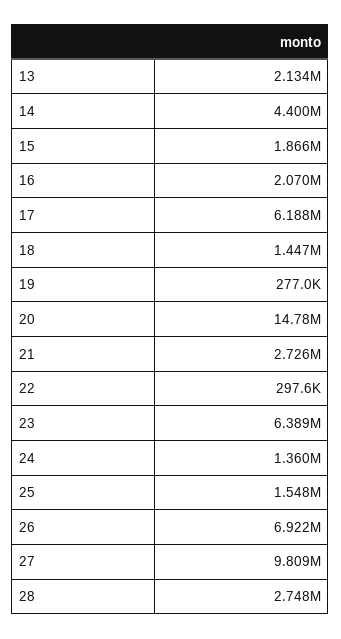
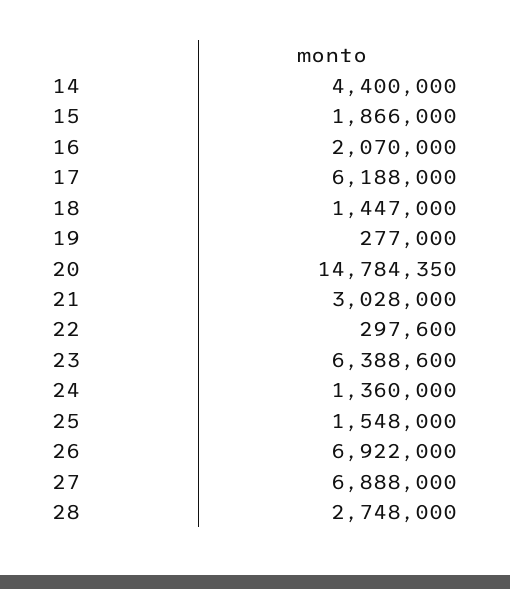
13: 2134000 -> none
21: 2726000 -> 3028000
27: 9809000 -> 6888000

